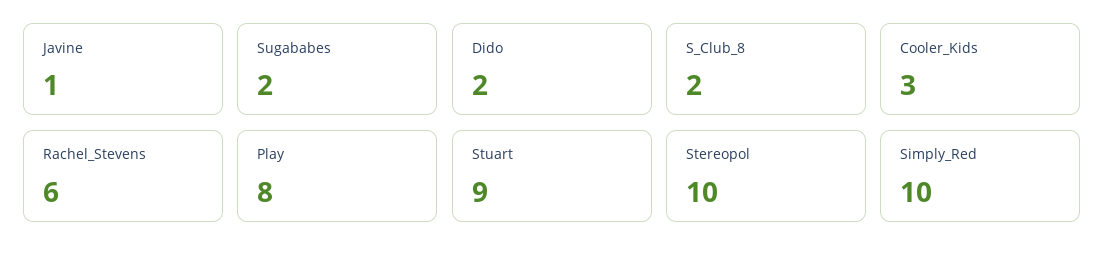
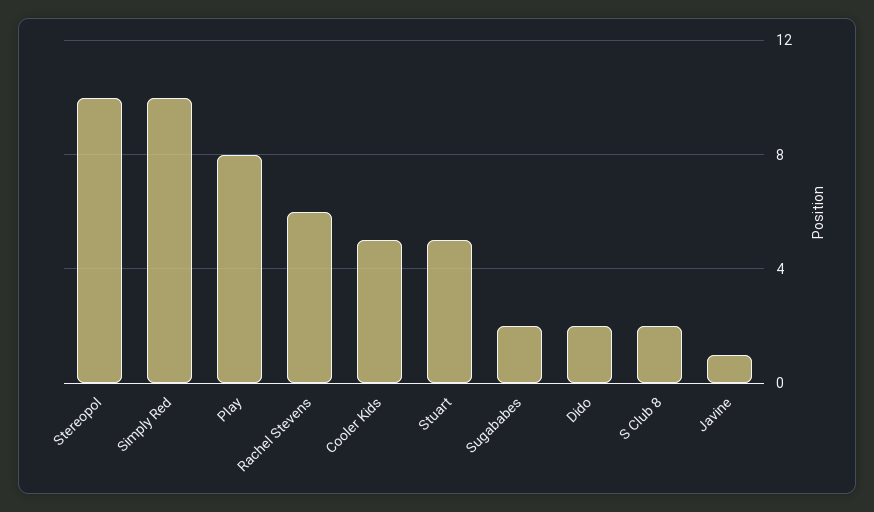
Cooler_Kids: 3 -> 5
Stuart: 9 -> 5

